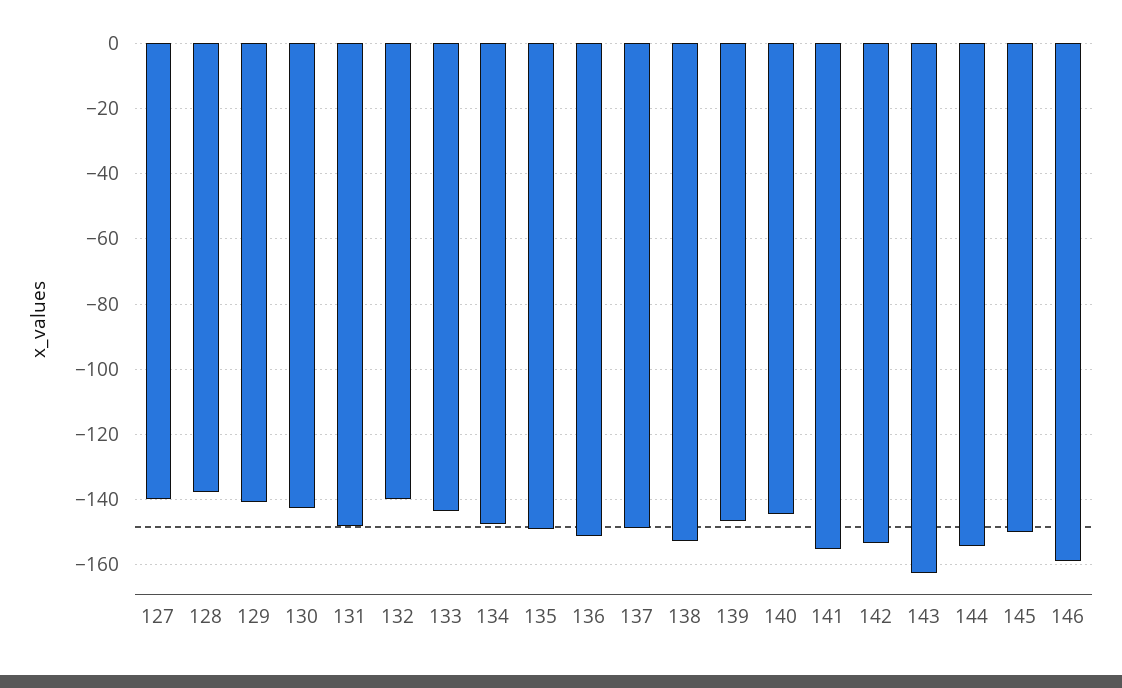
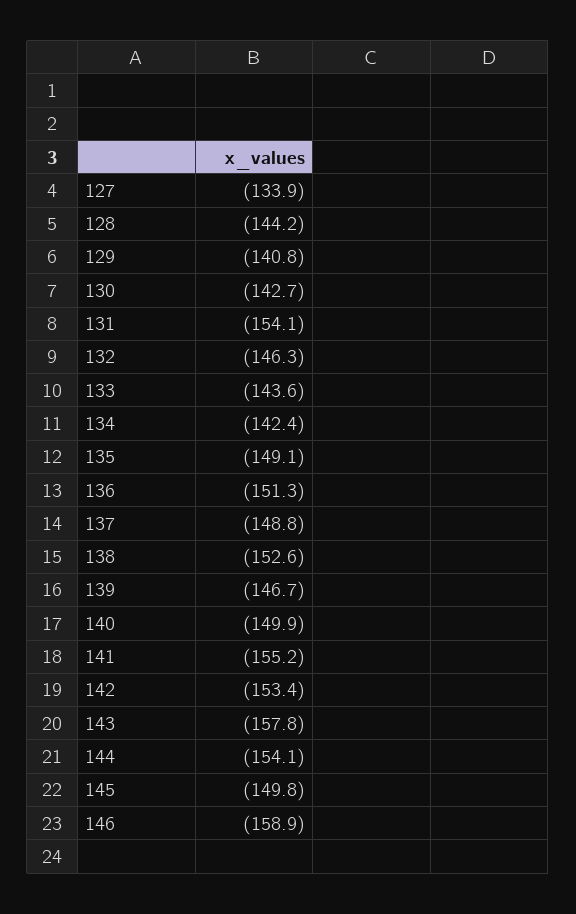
127: -140 -> -133.9
128: -138 -> -144.2
131: -148 -> -154.1
132: -140 -> -146.3
134: -148 -> -142.4
140: -144 -> -149.9
143: -162 -> -157.8

